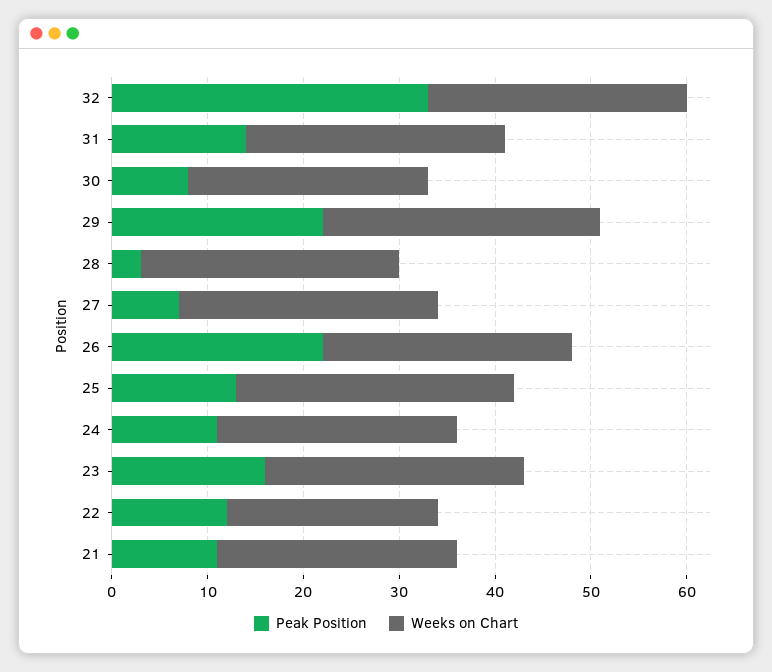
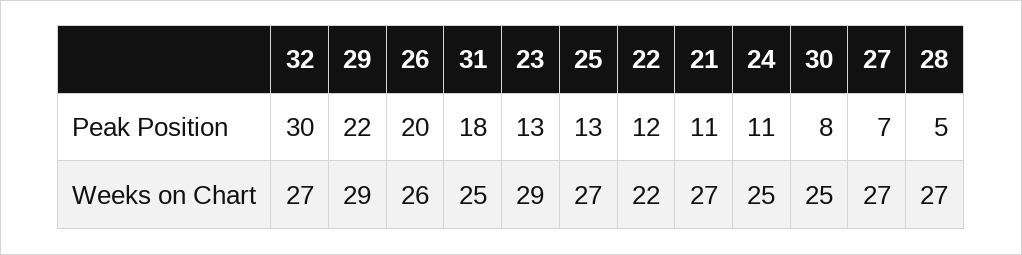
Peak Position, 32: 33 -> 30
Peak Position, 31: 14 -> 18
Weeks on Chart, 31: 27 -> 25
Peak Position, 28: 3 -> 5
Peak Position, 26: 22 -> 20
Weeks on Chart, 25: 29 -> 27
Peak Position, 23: 16 -> 13
Weeks on Chart, 23: 27 -> 29
Weeks on Chart, 21: 25 -> 27

